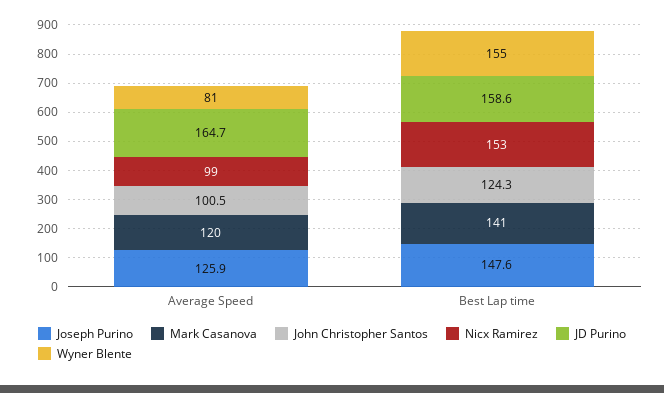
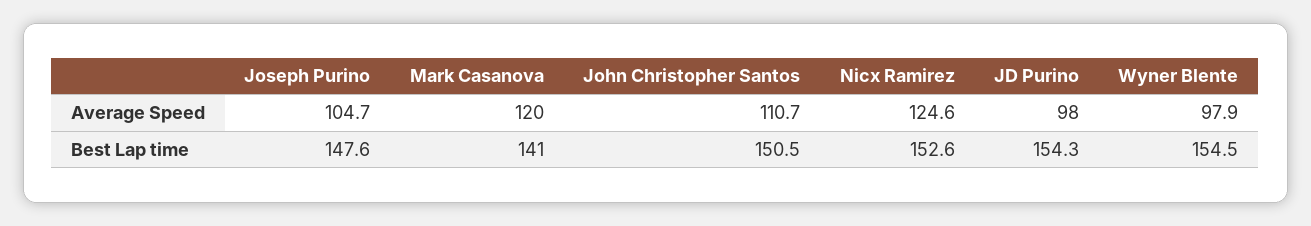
Joseph Purino, Average Speed: 125.9 -> 104.7
John Christopher Santos, Average Speed: 100.5 -> 110.7
Nicx Ramirez, Average Speed: 99 -> 124.6
JD Purino, Average Speed: 164.7 -> 98
Wyner Blente, Average Speed: 81 -> 97.9
John Christopher Santos, Best Lap time: 124.3 -> 150.5
JD Purino, Best Lap time: 158.6 -> 154.3

